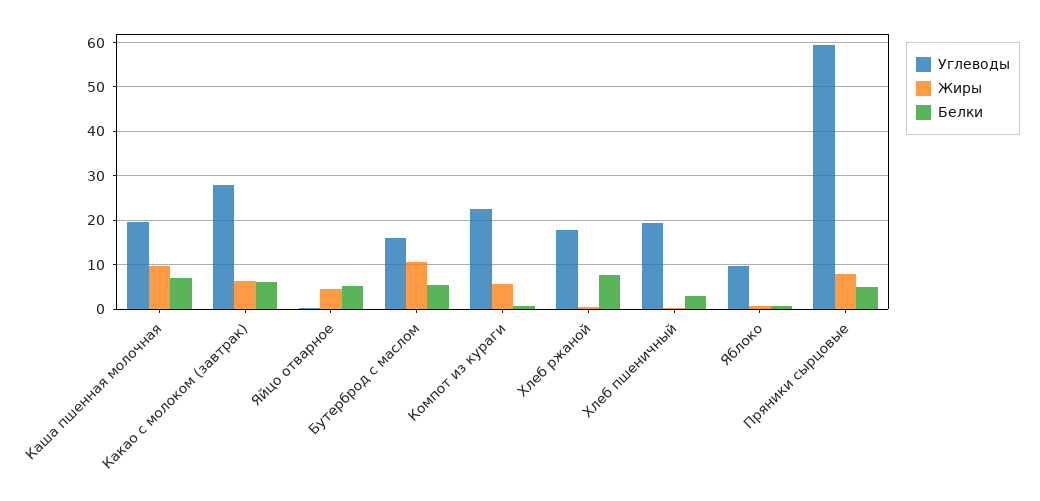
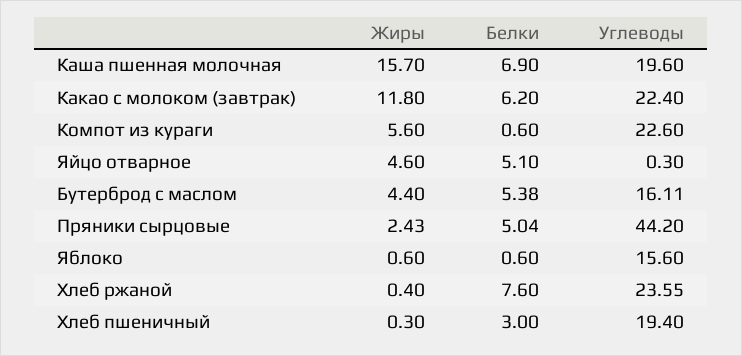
Жиры, Каша пшенная молочная: 10 -> 15.7
Углеводы, Какао с молоком (завтрак): 28 -> 22.4
Жиры, Какао с молоком (завтрак): 6 -> 11.8
Жиры, Бутерброд с маслом: 10 -> 4.4
Углеводы, Хлеб ржаной: 18 -> 23.55
Углеводы, Яблоко: 10 -> 15.6
Углеводы, Пряники сырцовые: 60 -> 44.2
Жиры, Пряники сырцовые: 8 -> 2.43

